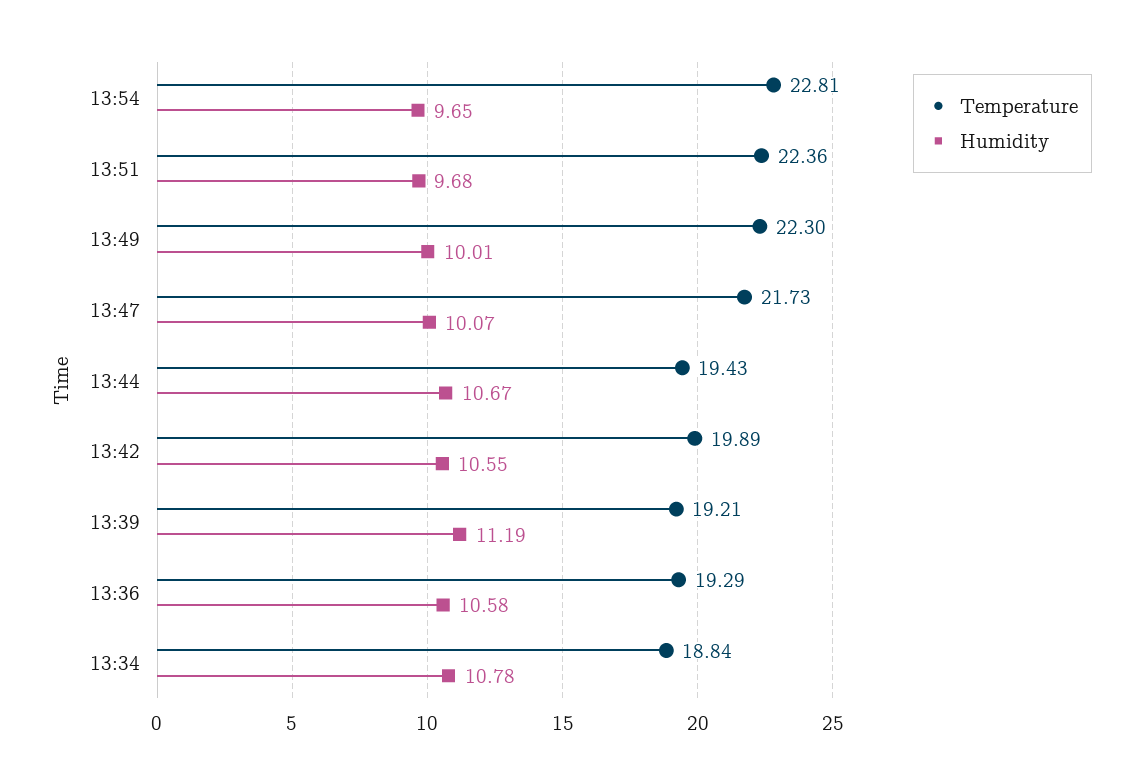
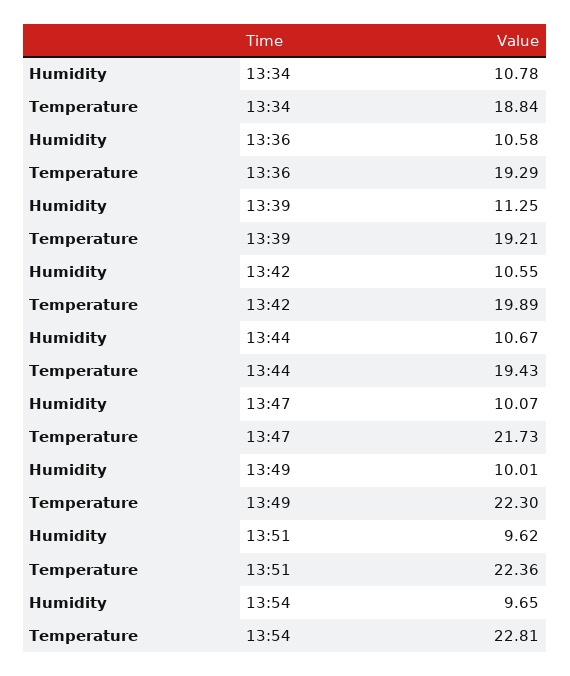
Humidity, 13:51: 9.68 -> 9.62
Humidity, 13:39: 11.19 -> 11.25

